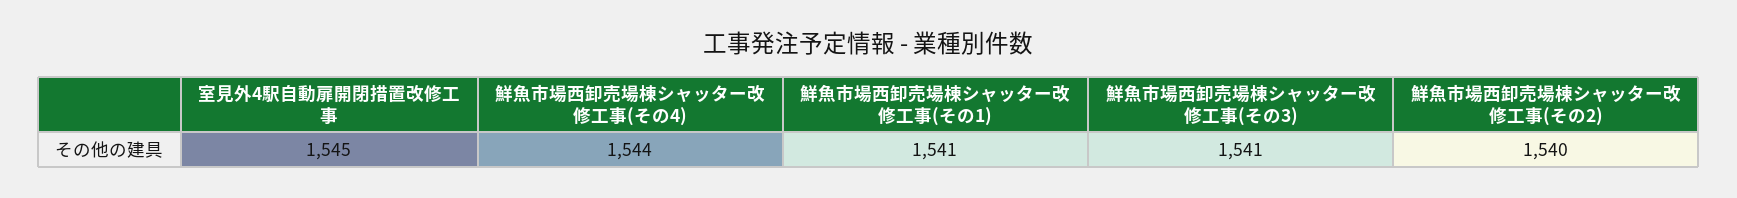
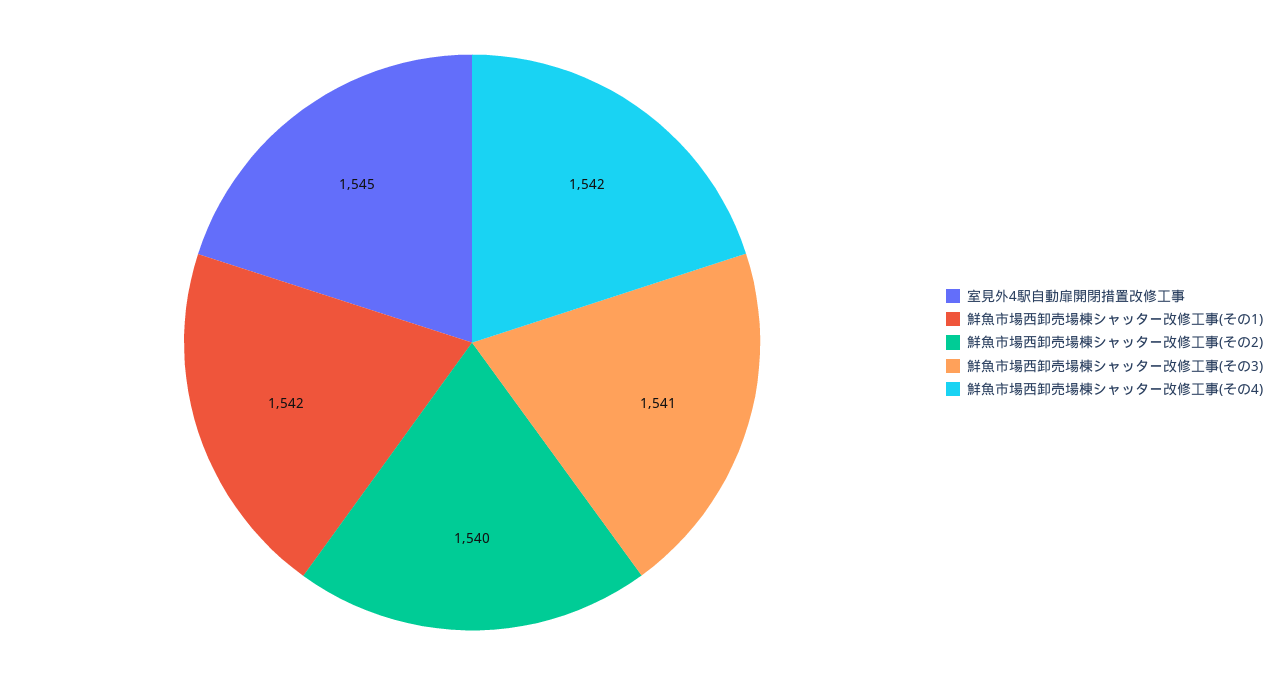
鮮魚市場西卸売場棟シャッター改修工事(その4): 1544 -> 1542
鮮魚市場西卸売場棟シャッター改修工事(その1): 1541 -> 1542

